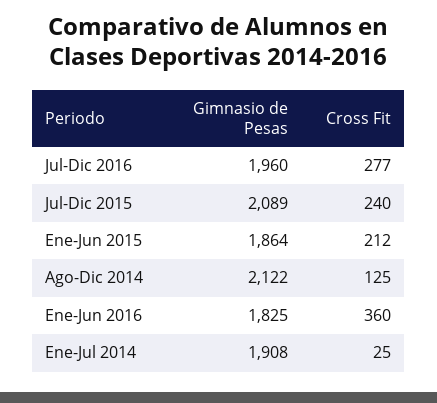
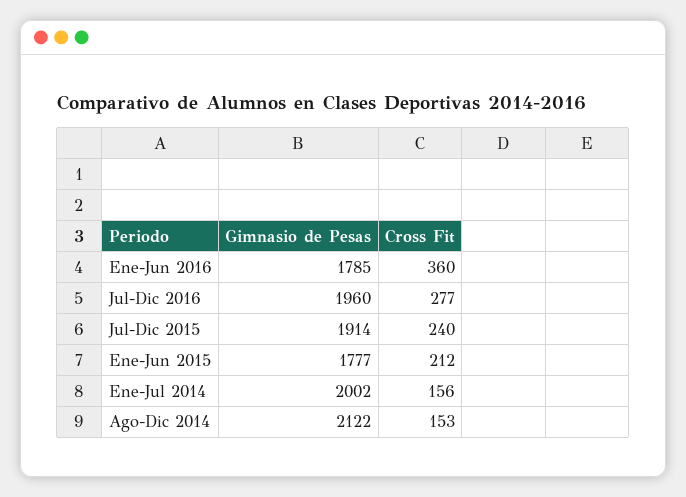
Gimnasio de Pesas, Jul-Dic 2015: 2089 -> 1914
Gimnasio de Pesas, Ene-Jun 2015: 1864 -> 1777
Cross Fit, Ago-Dic 2014: 125 -> 153
Gimnasio de Pesas, Ene-Jun 2016: 1825 -> 1785
Gimnasio de Pesas, Ene-Jul 2014: 1908 -> 2002
Cross Fit, Ene-Jul 2014: 25 -> 156

